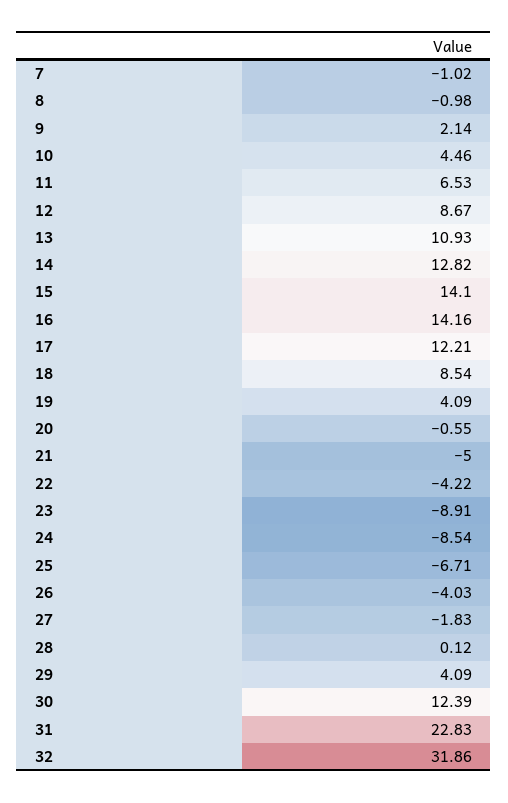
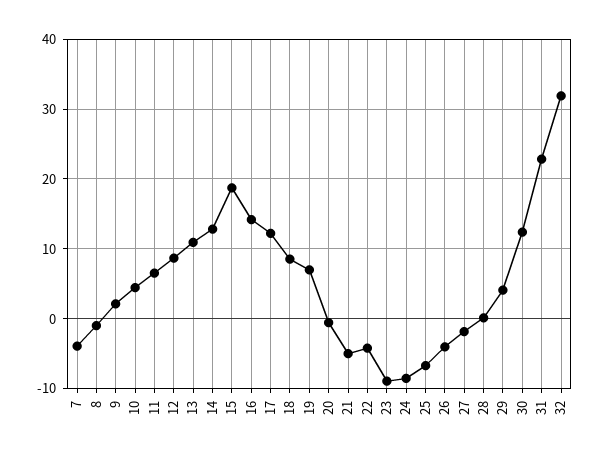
7: -1.02 -> -4
15: 14.1 -> 19
19: 4.09 -> 7

